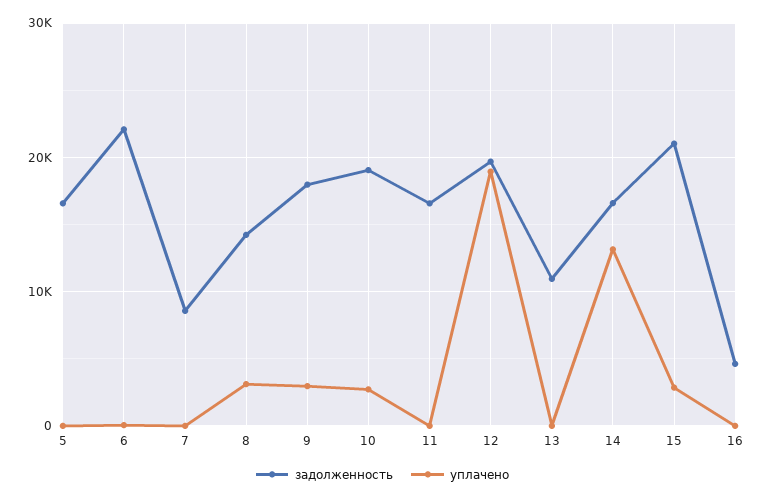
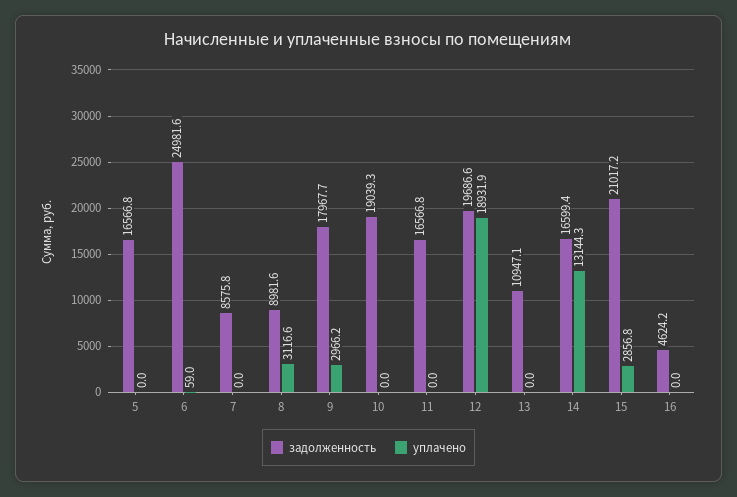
задолженность, 6: 22000 -> 24981.6
задолженность, 8: 14000 -> 8981.6
уплачено, 10: 3000 -> 0

